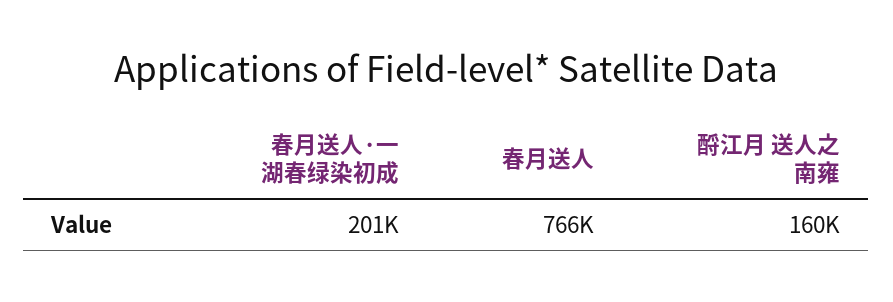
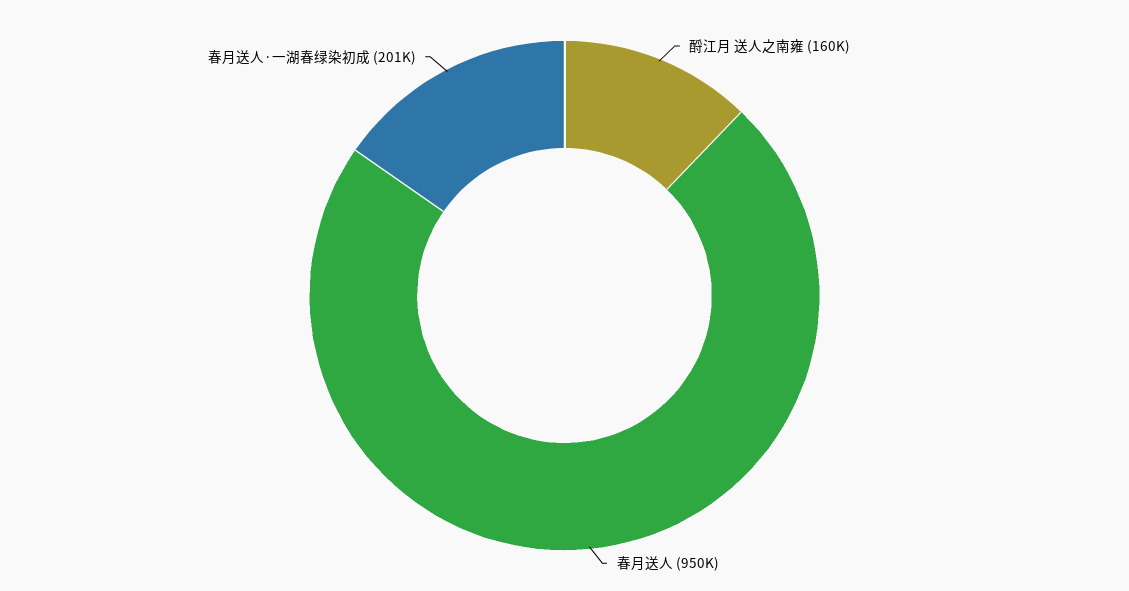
春月送人: 766000 -> 950000

